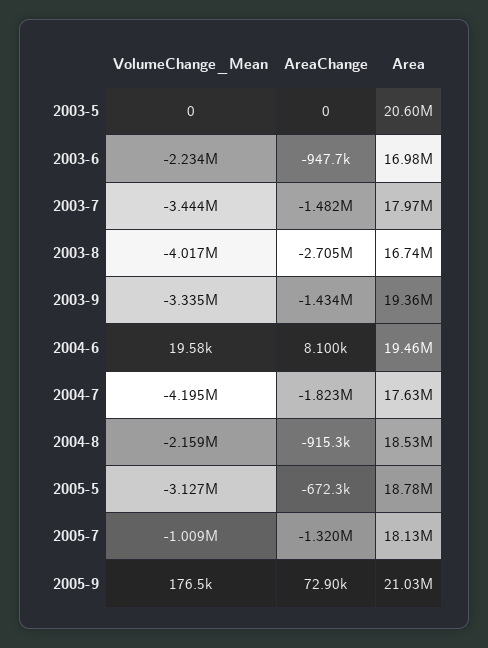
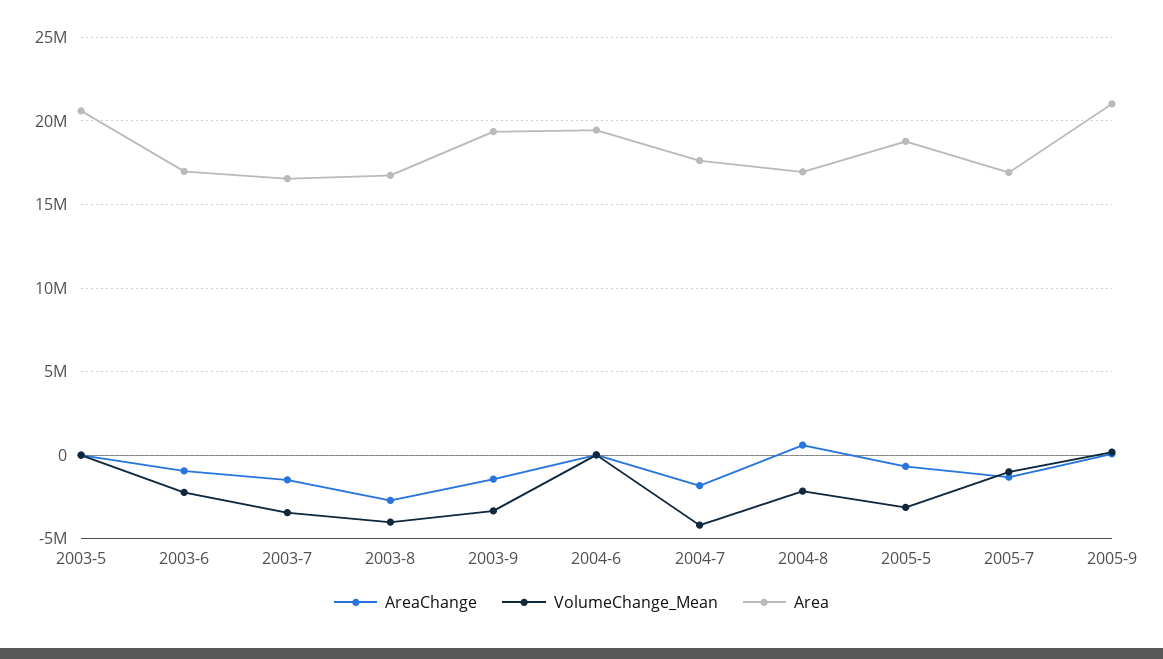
Area, 2003-7: 17970000 -> 16500000
AreaChange, 2004-8: -915300 -> 500000
Area, 2004-8: 18530000 -> 17000000
Area, 2005-7: 18130000 -> 17000000

